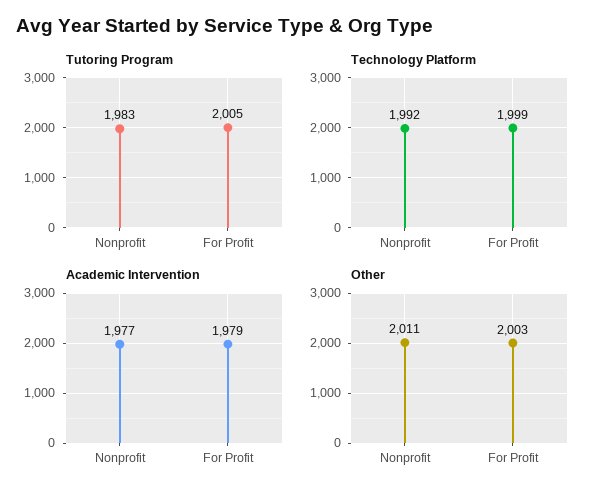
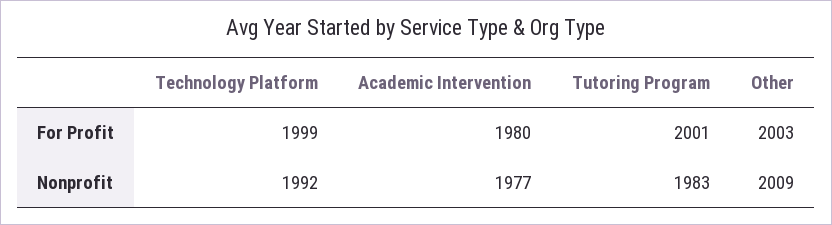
Tutoring Program, For Profit: 2005 -> 2001
Academic Intervention, For Profit: 1979 -> 1980
Other, Nonprofit: 2011 -> 2009

